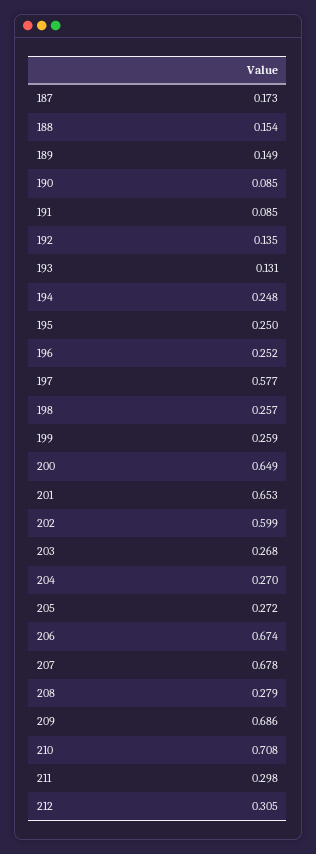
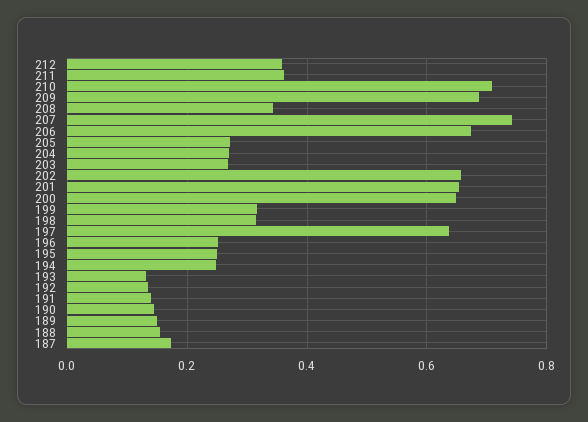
190: 0.085 -> 0.14
191: 0.085 -> 0.14
197: 0.577 -> 0.64
198: 0.257 -> 0.32
199: 0.259 -> 0.32
202: 0.599 -> 0.66
207: 0.678 -> 0.74
208: 0.279 -> 0.34
211: 0.298 -> 0.36
212: 0.305 -> 0.36

